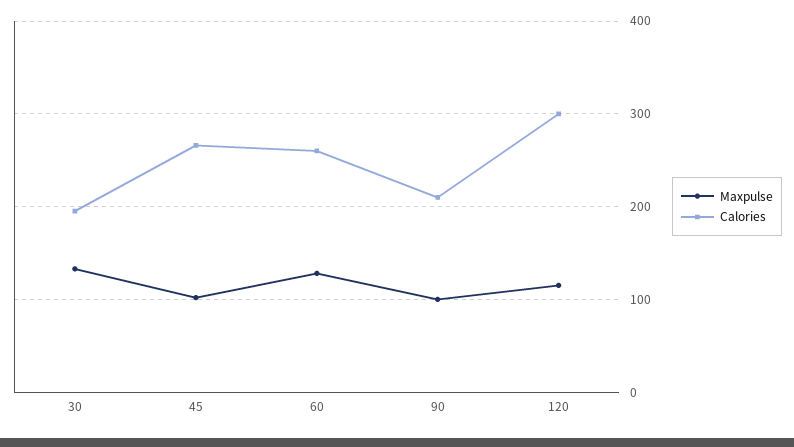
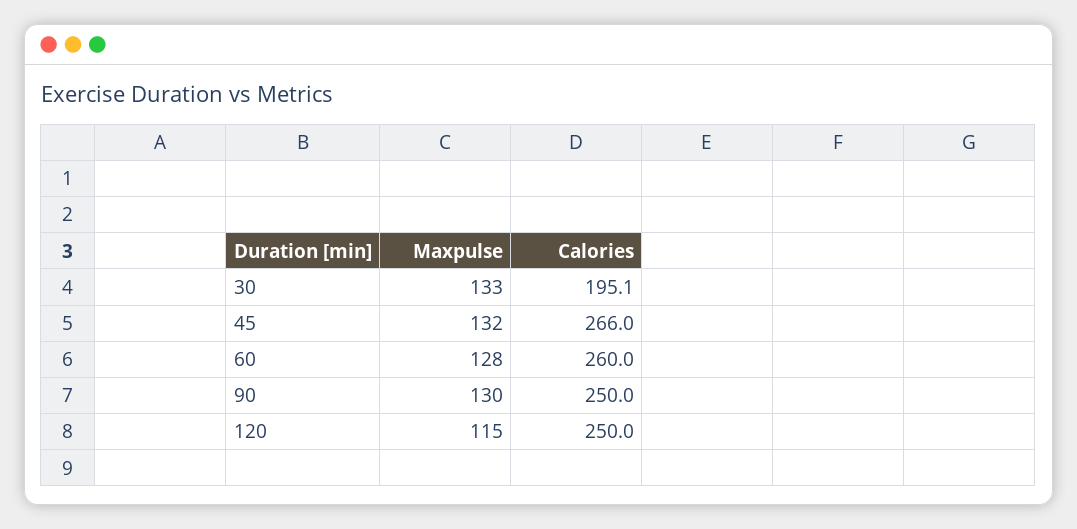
Maxpulse, 45: 100 -> 132
Maxpulse, 90: 100 -> 130
Calories, 90: 210 -> 250
Calories, 120: 300 -> 250

